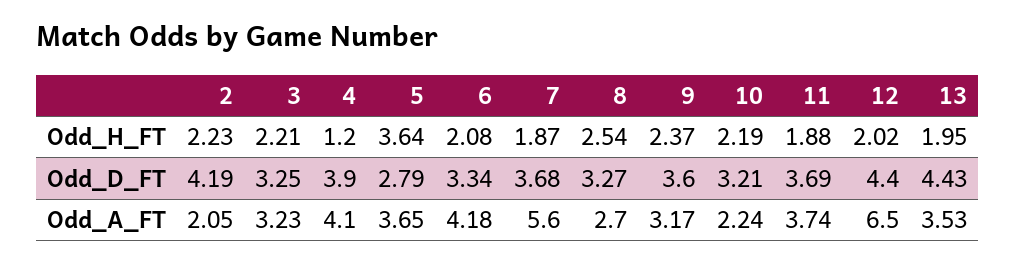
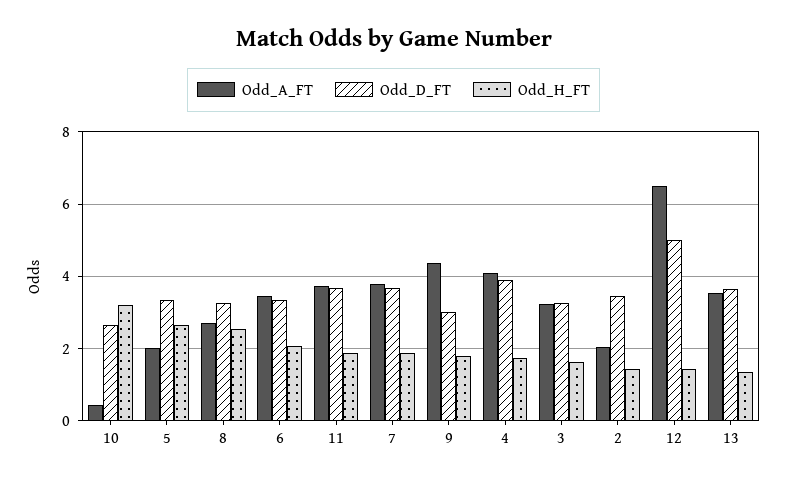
Odd_H_FT, 2: 2.23 -> 1.4
Odd_H_FT, 3: 2.21 -> 1.6
Odd_H_FT, 4: 1.2 -> 1.8
Odd_H_FT, 5: 3.64 -> 2.6
Odd_H_FT, 9: 2.37 -> 1.8
Odd_H_FT, 10: 2.19 -> 3.2
Odd_H_FT, 12: 2.02 -> 1.4
Odd_H_FT, 13: 1.95 -> 1.4
Odd_D_FT, 2: 4.19 -> 3.4
Odd_D_FT, 5: 2.79 -> 3.4
Odd_D_FT, 9: 3.6 -> 3
Odd_D_FT, 10: 3.21 -> 2.6
Odd_D_FT, 12: 4.4 -> 5
Odd_D_FT, 13: 4.43 -> 3.6
Odd_A_FT, 5: 3.65 -> 2
Odd_A_FT, 6: 4.18 -> 3.4
Odd_A_FT, 7: 5.6 -> 3.8
Odd_A_FT, 9: 3.17 -> 4.4
Odd_A_FT, 10: 2.24 -> 0.4

